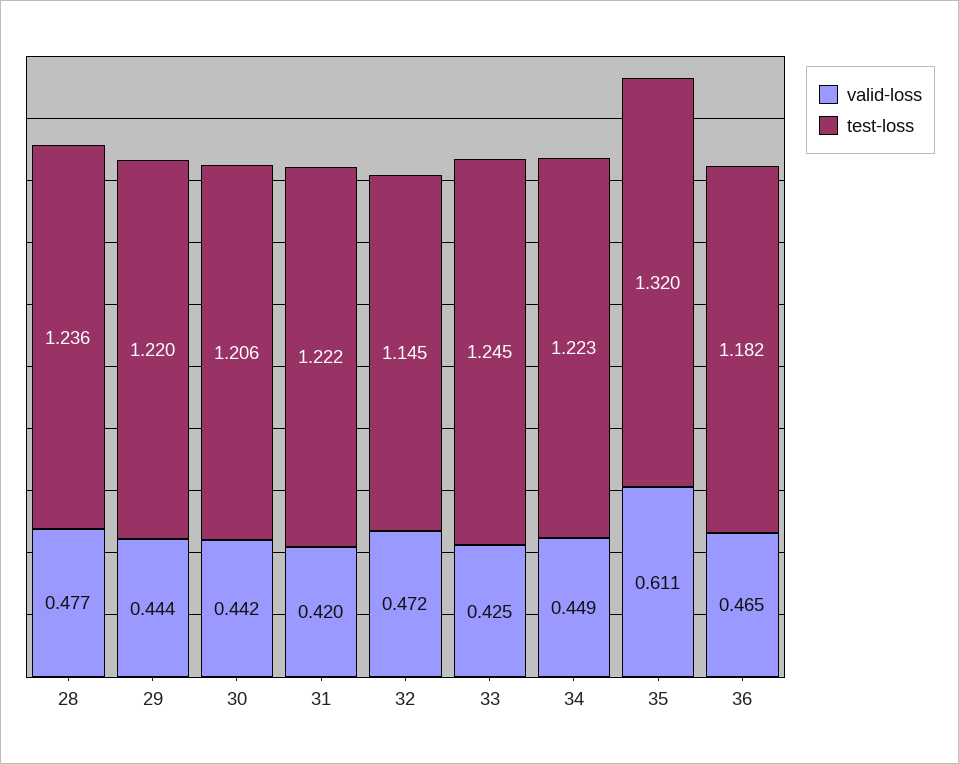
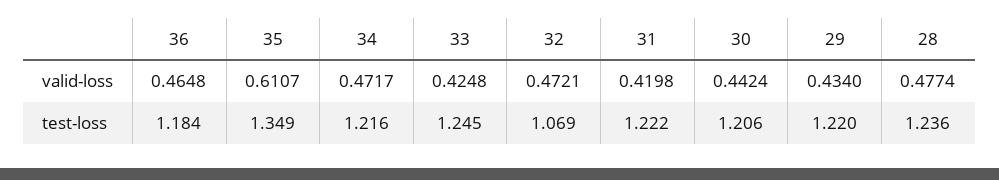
valid-loss, 29: 0.444 -> 0.434
test-loss, 32: 1.145 -> 1.069
valid-loss, 34: 0.449 -> 0.4717
test-loss, 34: 1.223 -> 1.216
test-loss, 35: 1.32 -> 1.349
test-loss, 36: 1.182 -> 1.184

